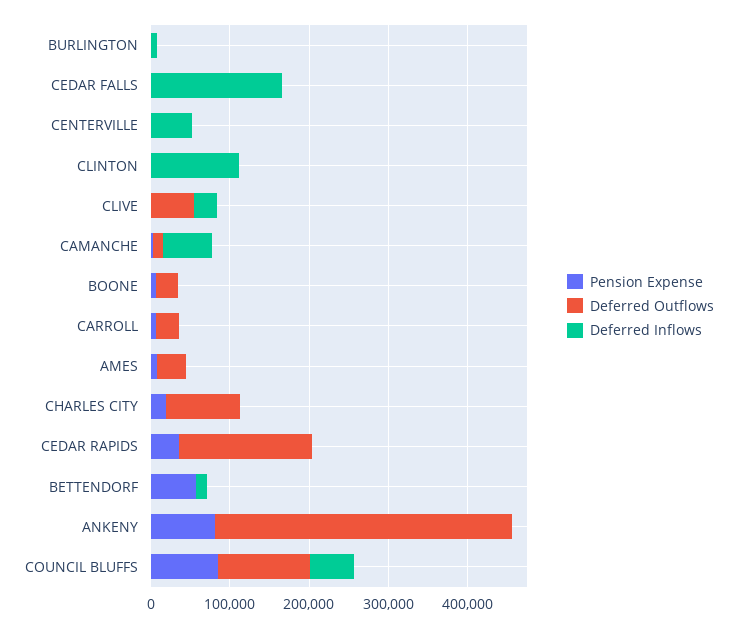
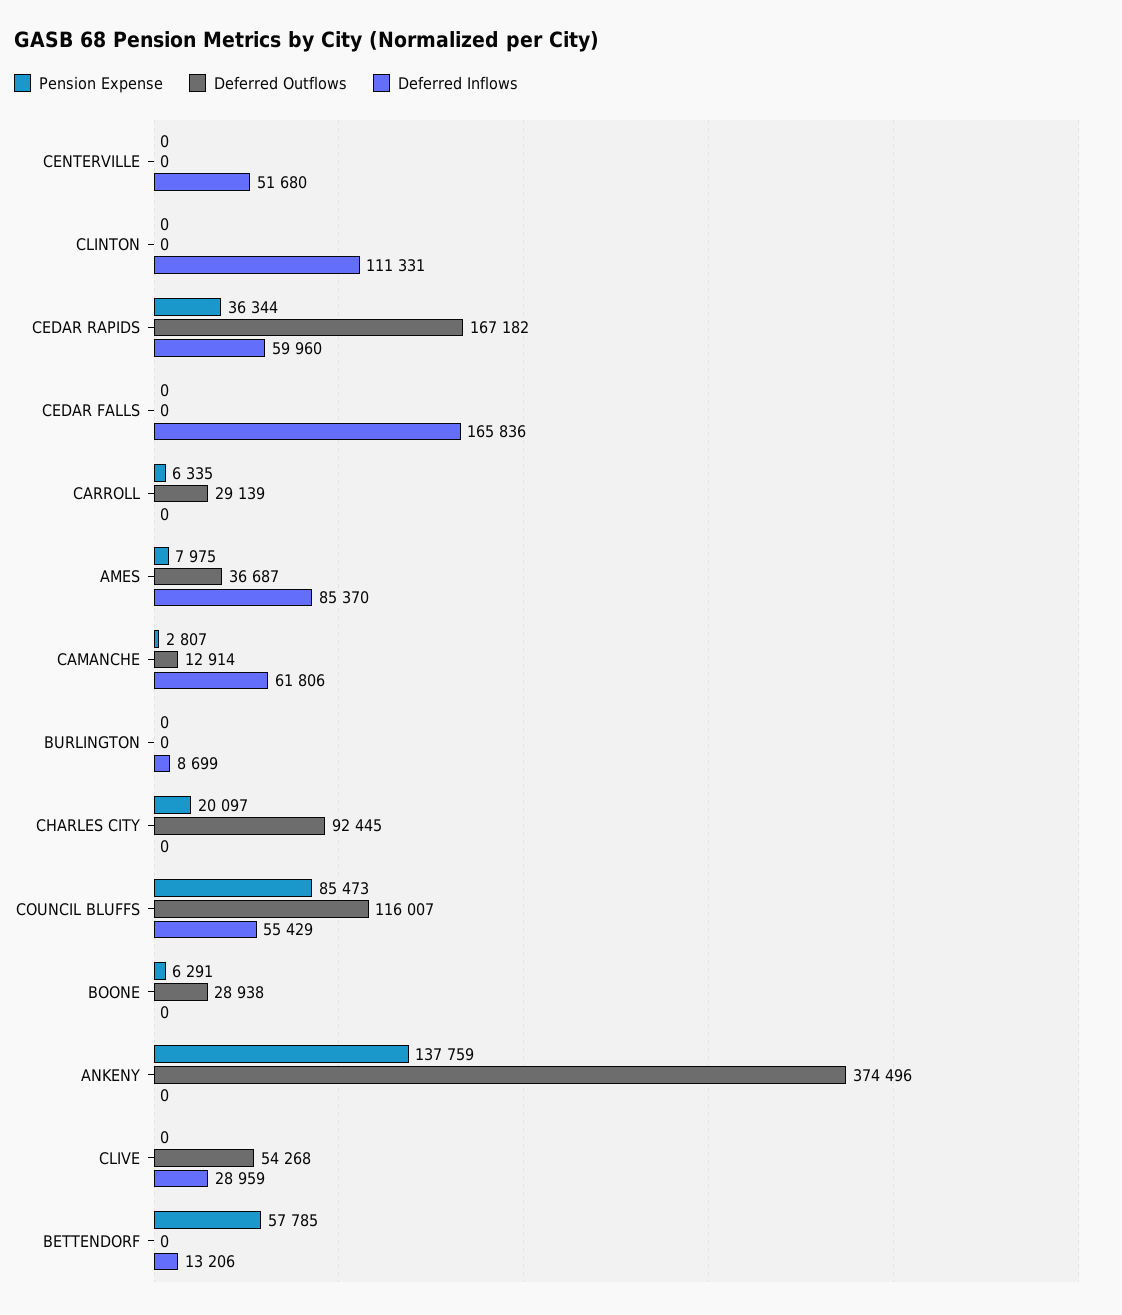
Deferred Inflows, AMES: 0 -> 85370
Deferred Inflows, CEDAR RAPIDS: 0 -> 59960
Pension Expense, ANKENY: 80000 -> 137759

